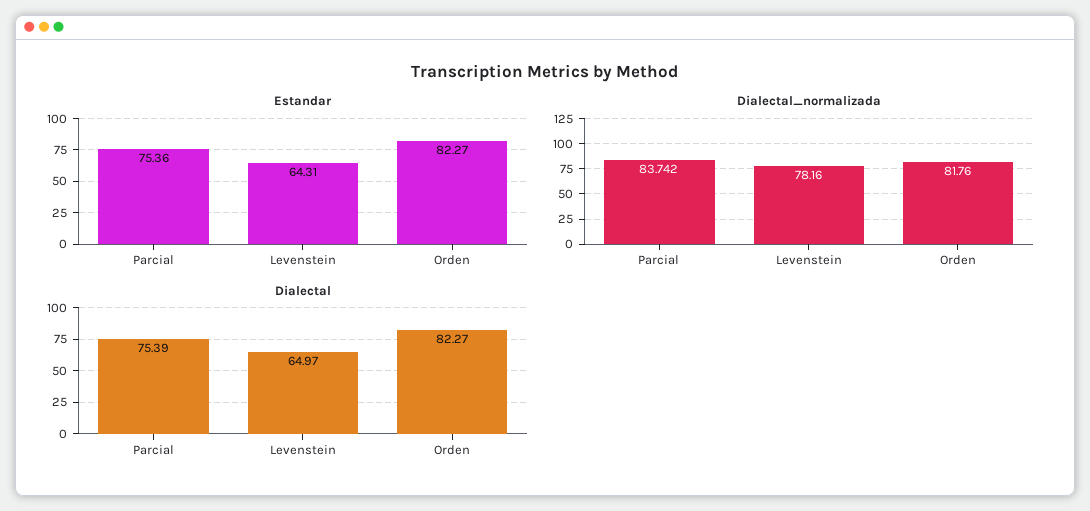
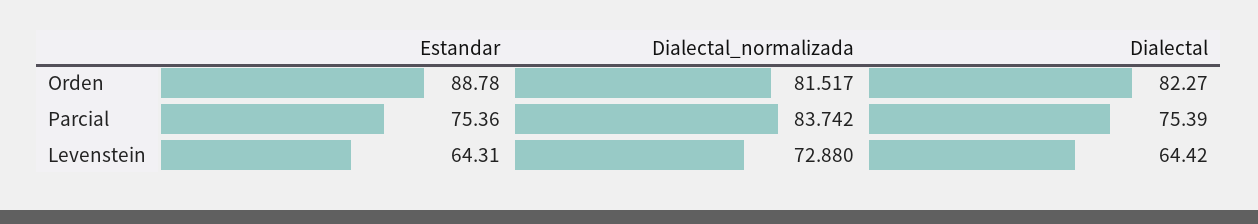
Estandar, Orden: 82.27 -> 88.78
Dialectal_normalizada, Levenstein: 78.16 -> 72.88
Dialectal_normalizada, Orden: 81.76 -> 81.517
Dialectal, Levenstein: 64.97 -> 64.42

